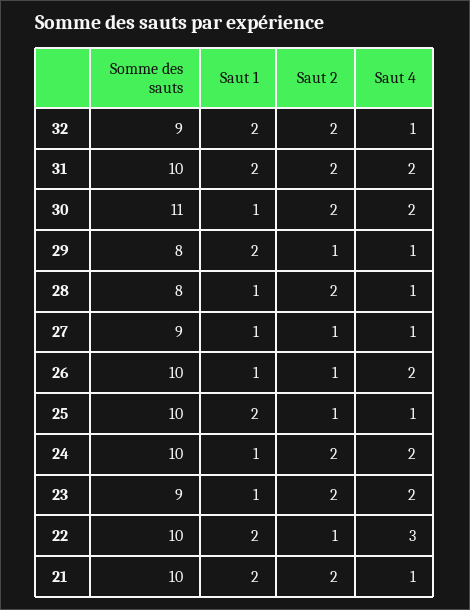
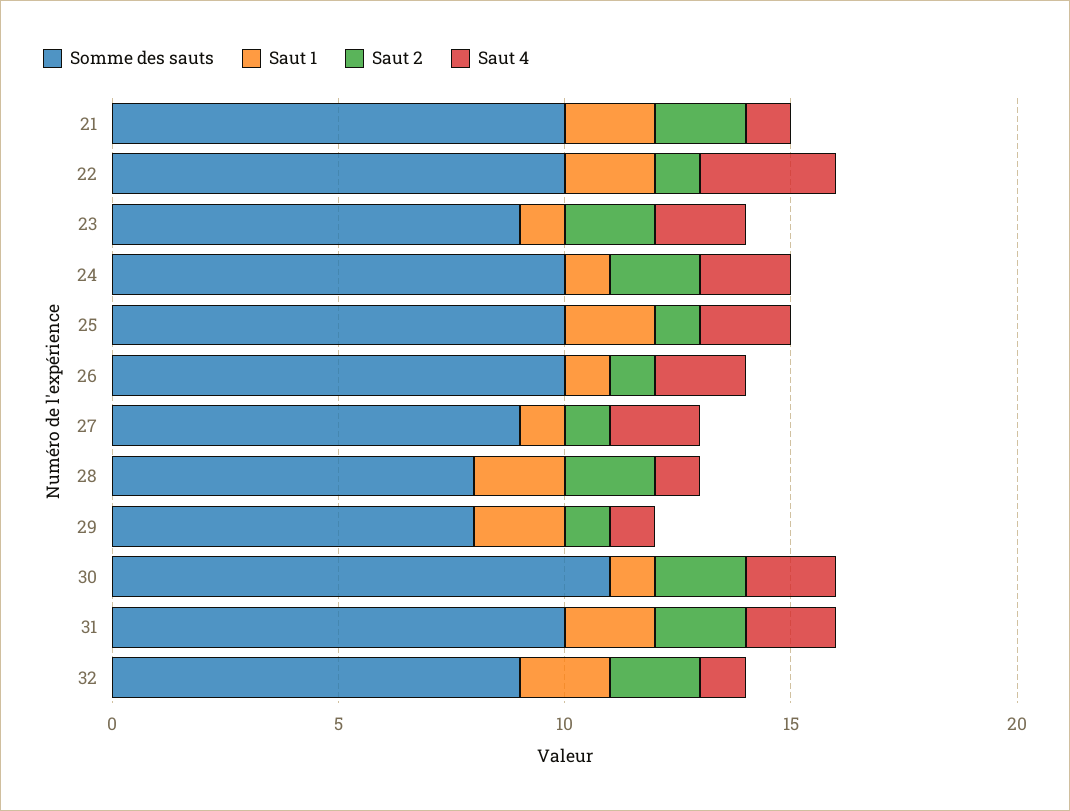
Saut 1, 28: 1 -> 2
Saut 4, 27: 1 -> 2
Saut 4, 25: 1 -> 2

